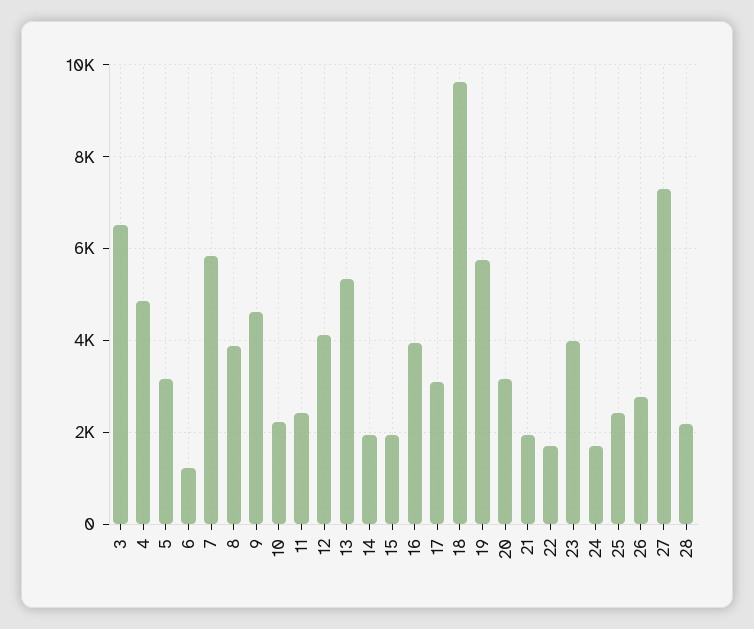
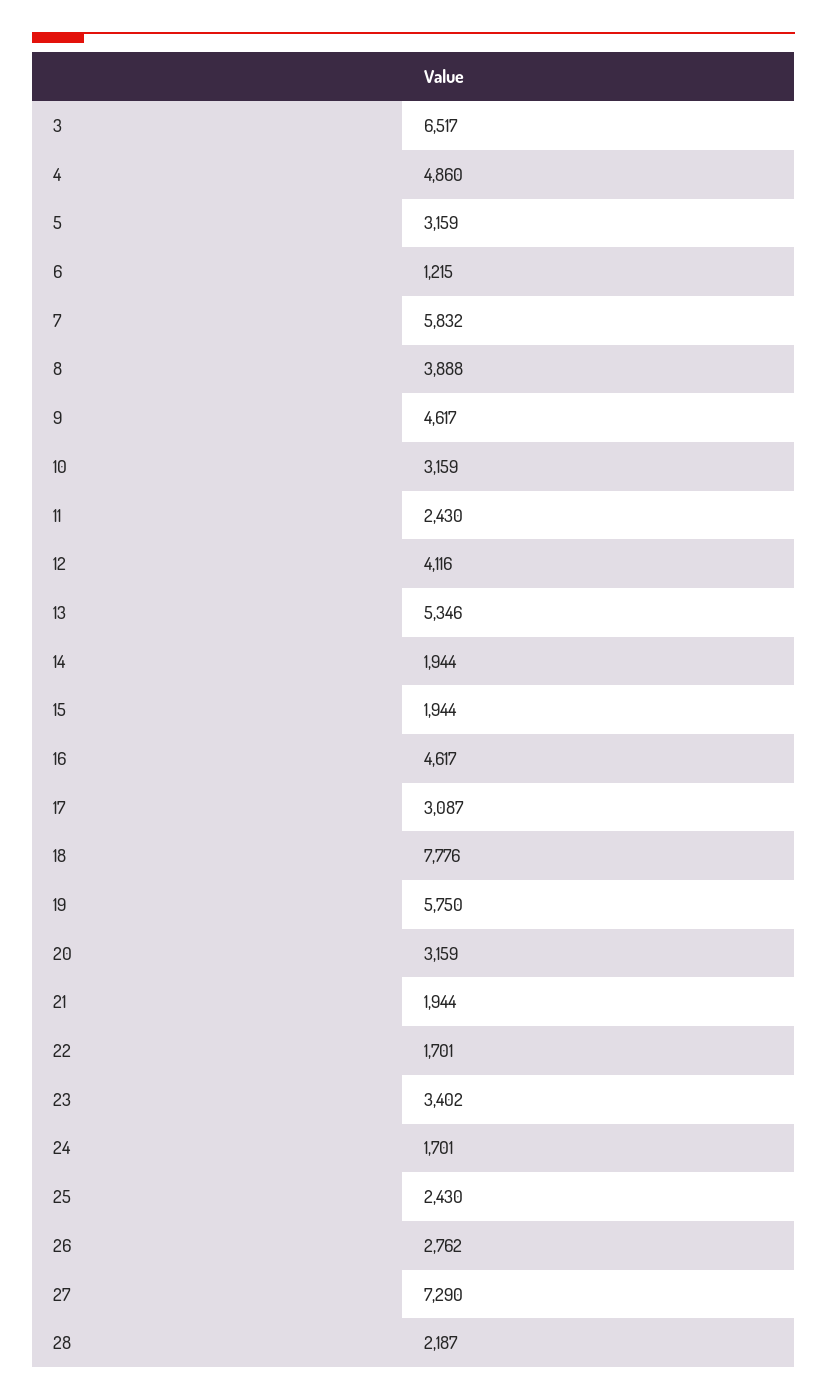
10: 2200 -> 3159
16: 4000 -> 4617
18: 9600 -> 7776
23: 4000 -> 3402

